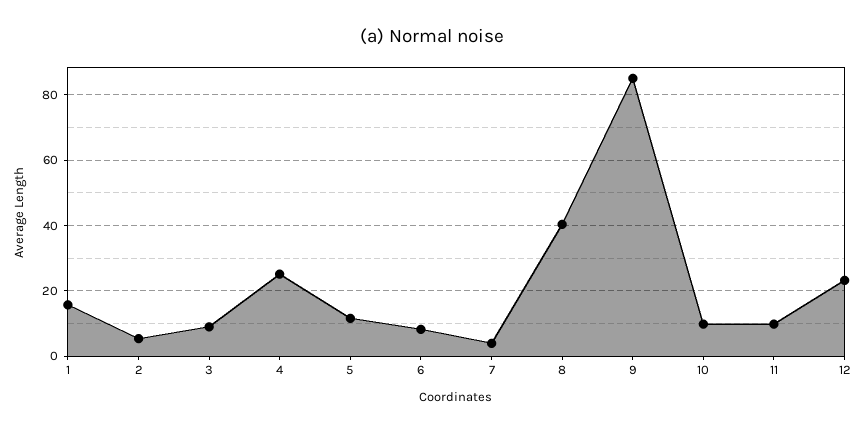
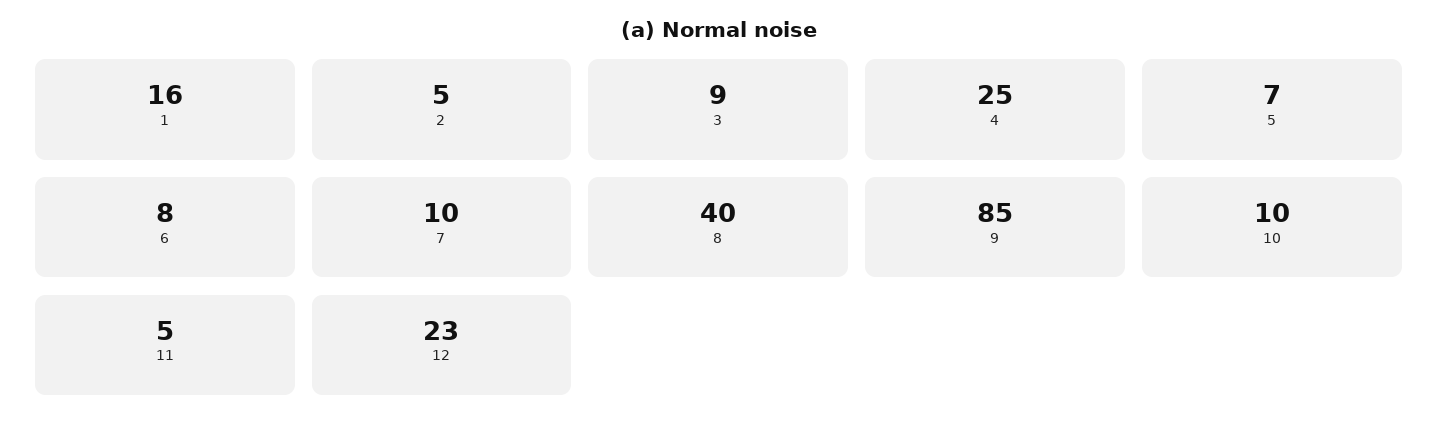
5: 12 -> 7
7: 4 -> 10
11: 10 -> 5

